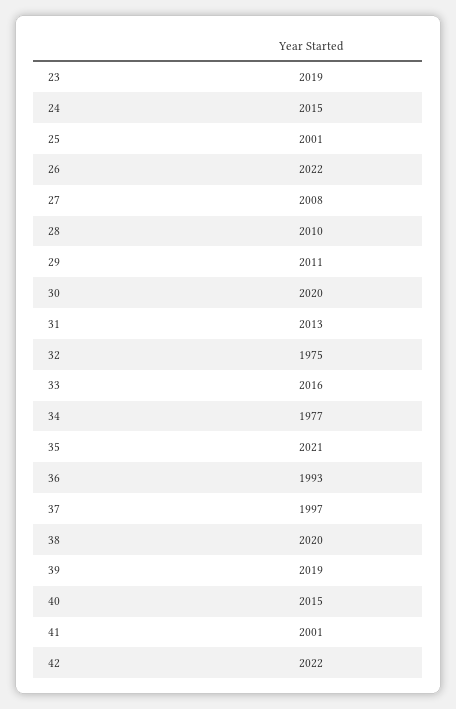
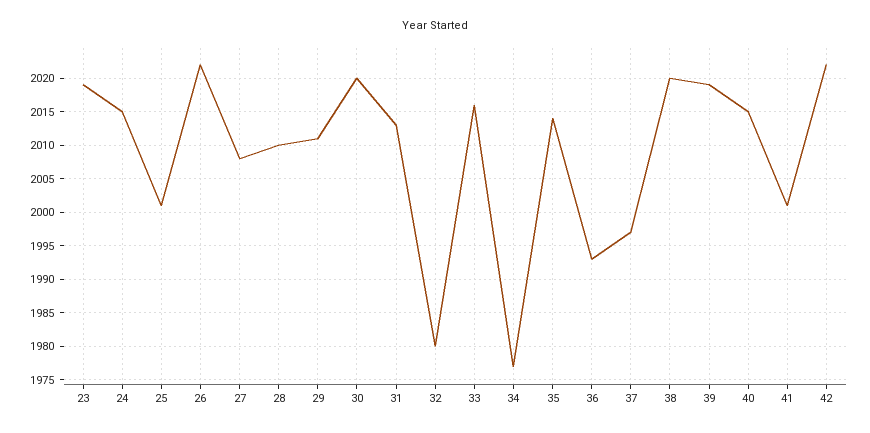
32: 1975 -> 1980
35: 2021 -> 2014

